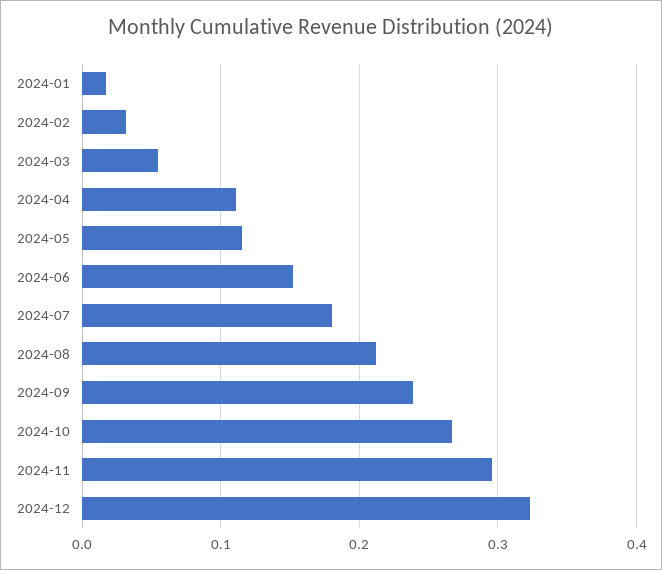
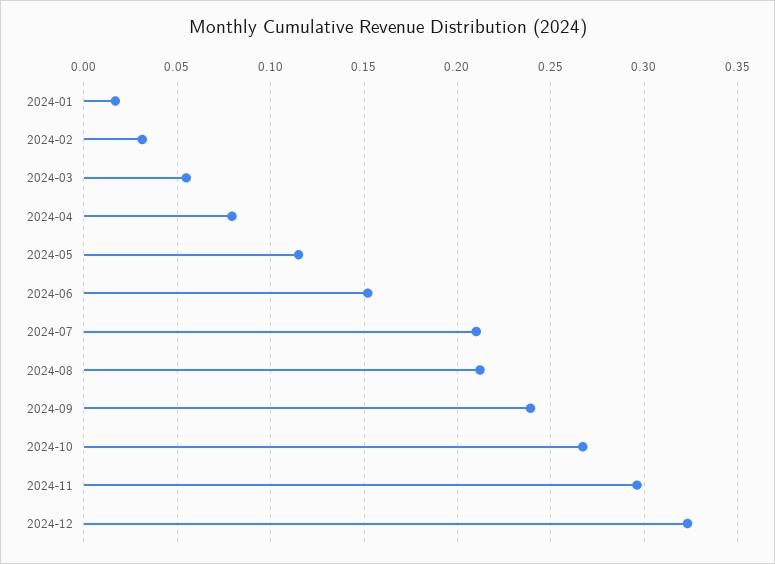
2024-04: 0.11 -> 0.08
2024-07: 0.18 -> 0.21

